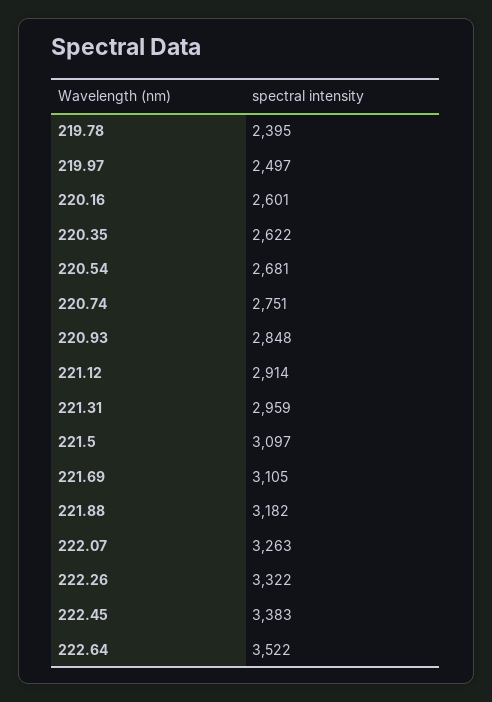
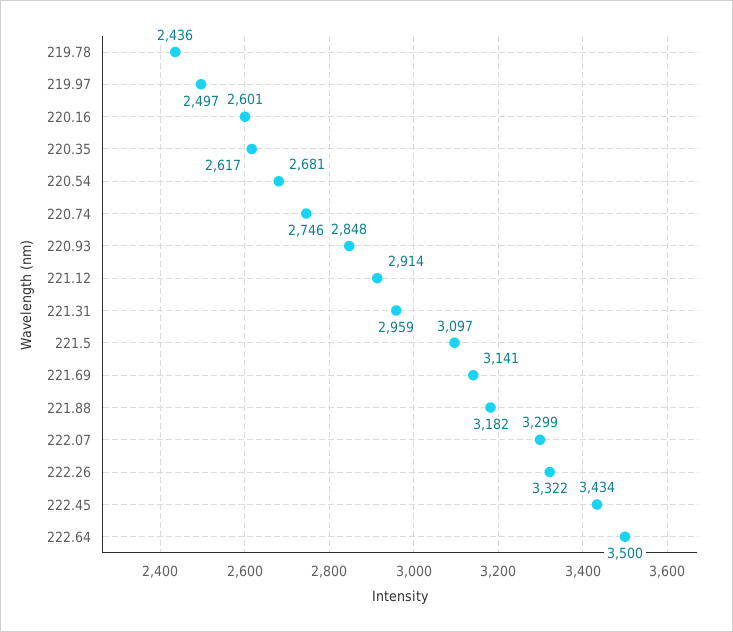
219.78: 2395 -> 2436
220.35: 2622 -> 2617
220.74: 2751 -> 2746
221.69: 3105 -> 3141
222.07: 3263 -> 3299
222.45: 3383 -> 3434
222.64: 3522 -> 3500

